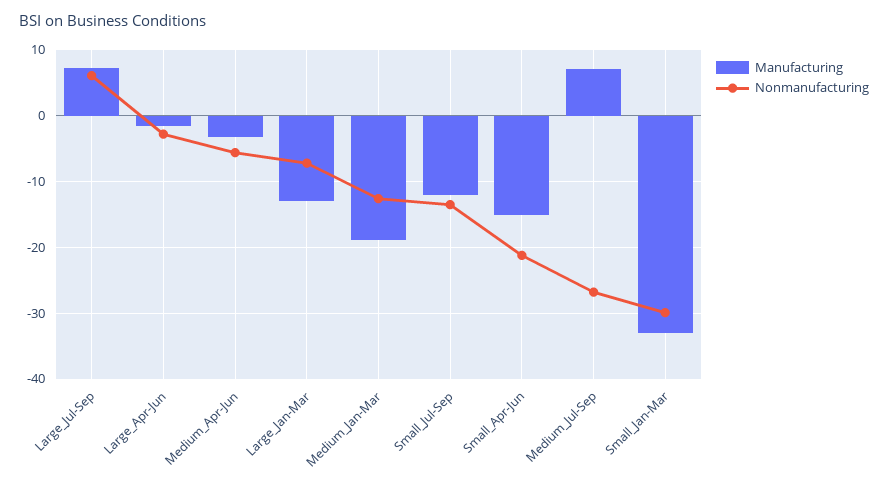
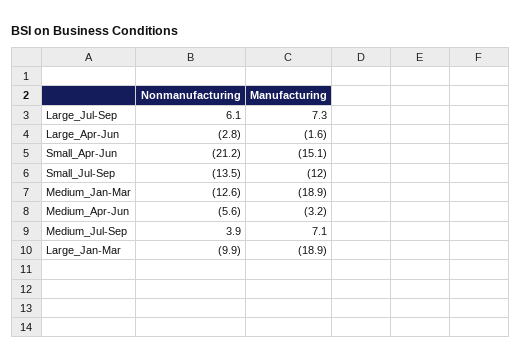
Manufacturing, Large_Jan-Mar: -13 -> -18.9
Nonmanufacturing, Large_Jan-Mar: -7 -> -9.9
Nonmanufacturing, Medium_Jul-Sep: -27 -> 3.9
Manufacturing, Small_Jan-Mar: -33 -> none
Nonmanufacturing, Small_Jan-Mar: -30 -> none

